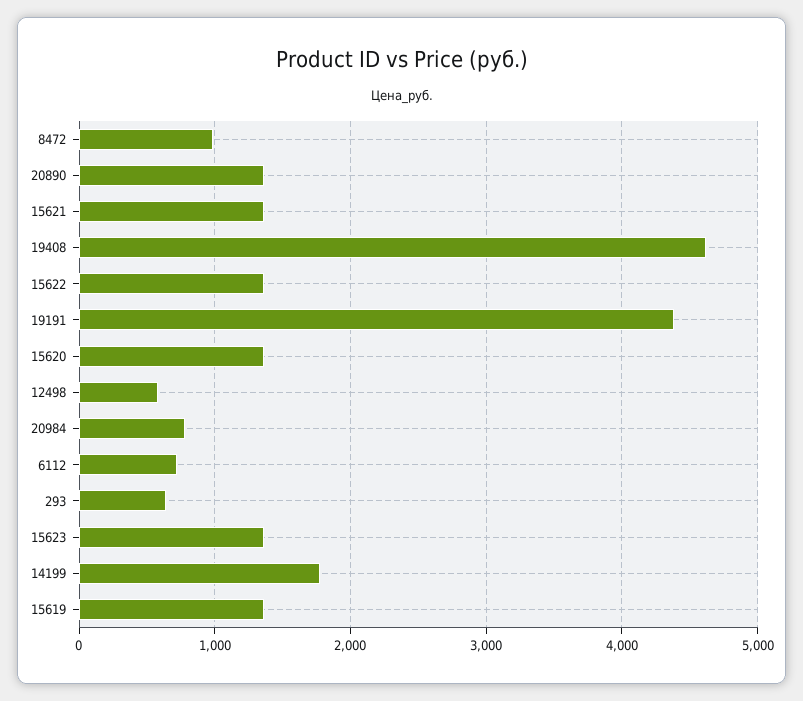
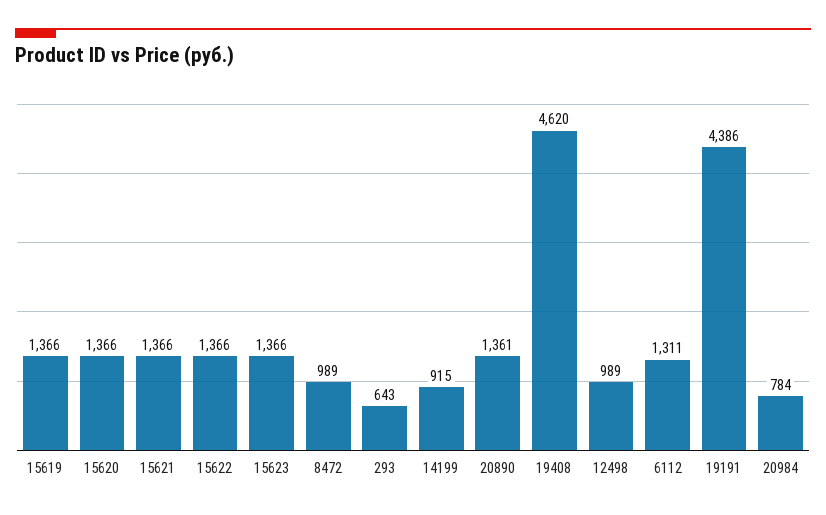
12498: 600 -> 989
6112: 700 -> 1311
14199: 1800 -> 915

